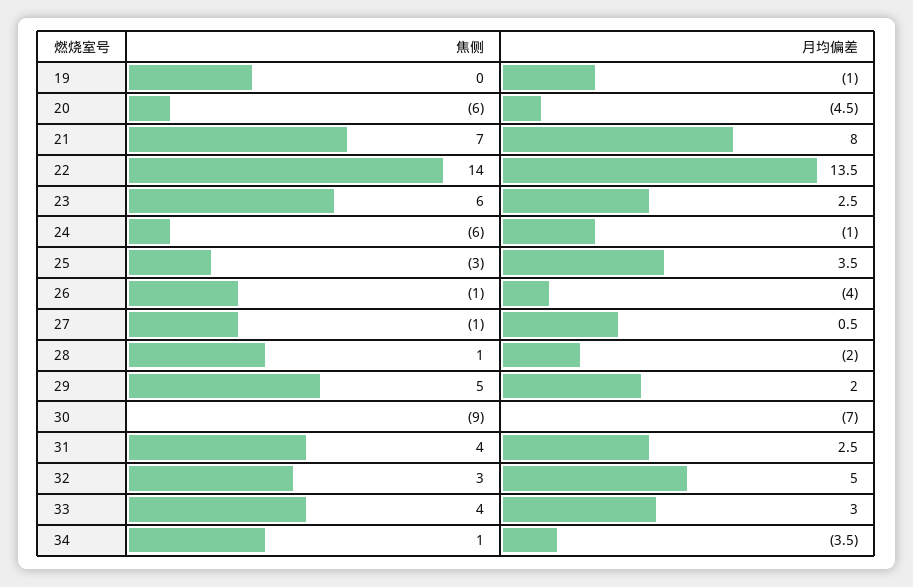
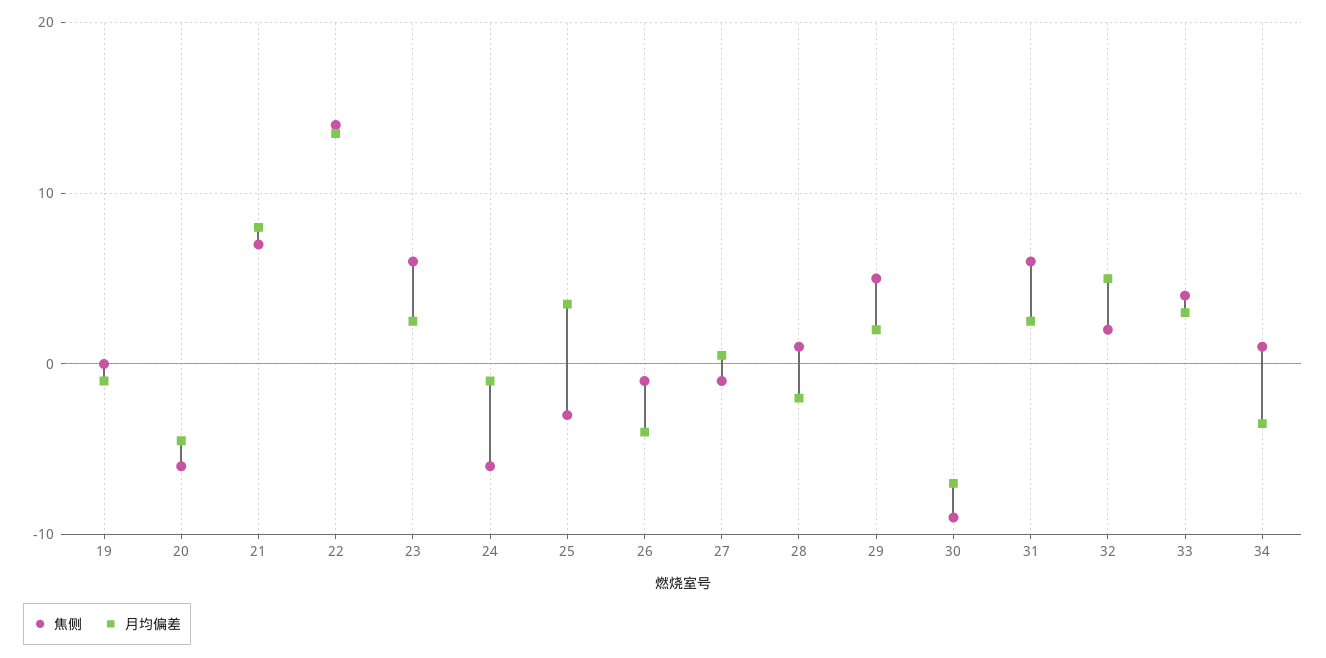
焦侧, 31: 4 -> 6
焦侧, 32: 3 -> 2

